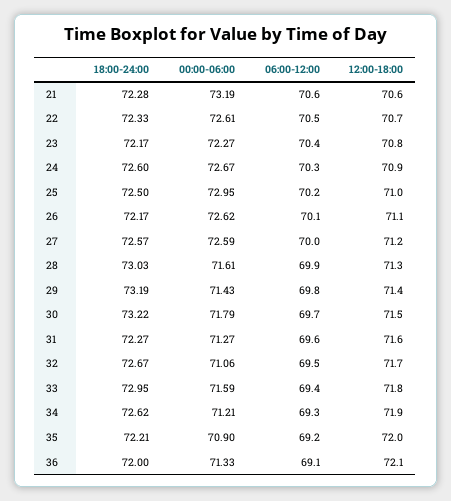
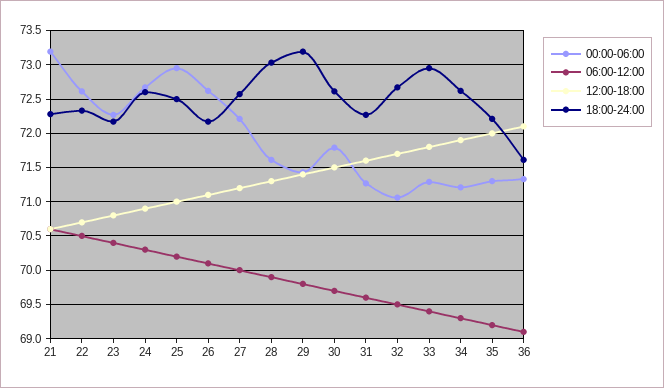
00:00-06:00, 27: 72.59 -> 72.2
18:00-24:00, 30: 73.22 -> 72.6
00:00-06:00, 33: 71.59 -> 71.3
00:00-06:00, 35: 70.9 -> 71.3
18:00-24:00, 36: 72 -> 71.6

